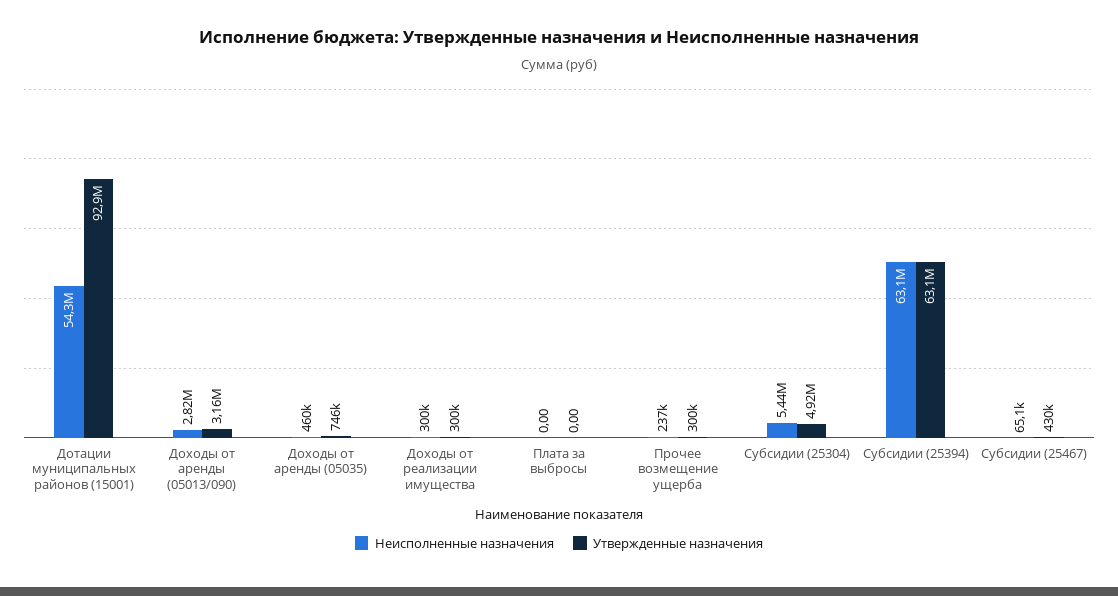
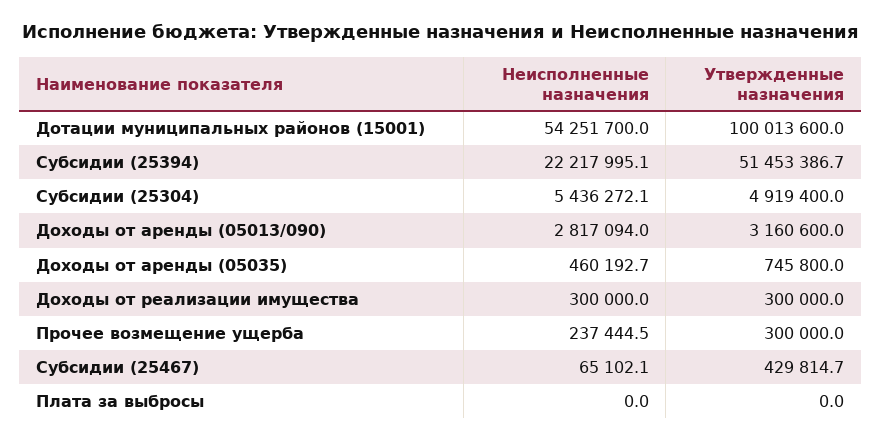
Утвержденные назначения, Дотации муниципальных районов (15001): 92900000 -> 100013600
Неисполненные назначения, Субсидии (25394): 63100000 -> 22217995.1
Утвержденные назначения, Субсидии (25394): 63100000 -> 51453386.7

